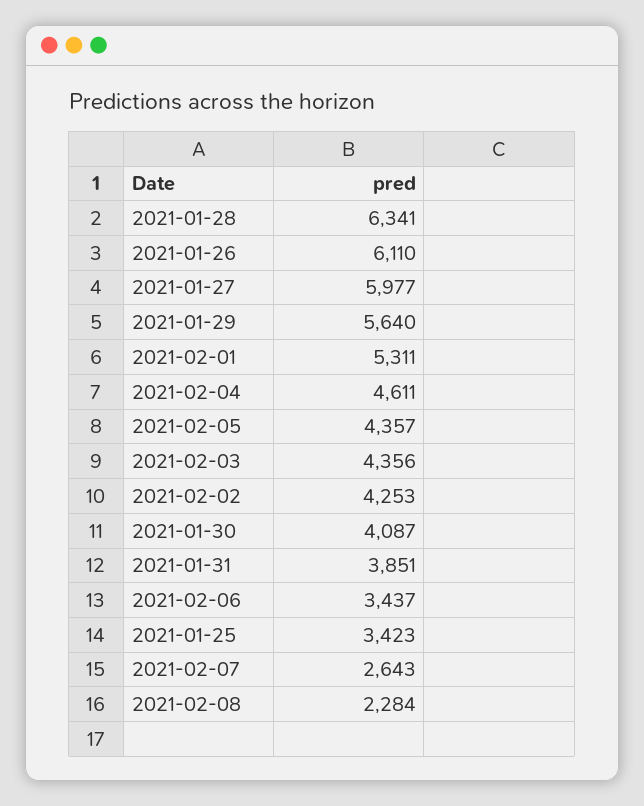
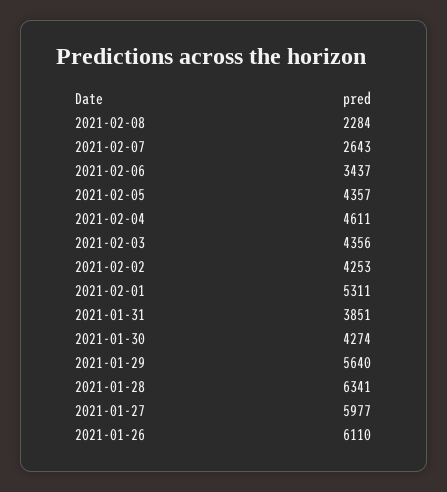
2021-01-30: 4087 -> 4274
2021-01-25: 3423 -> none

